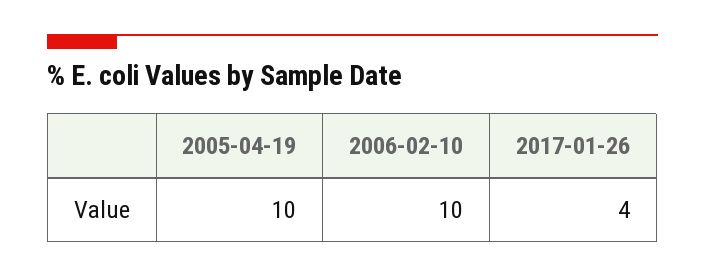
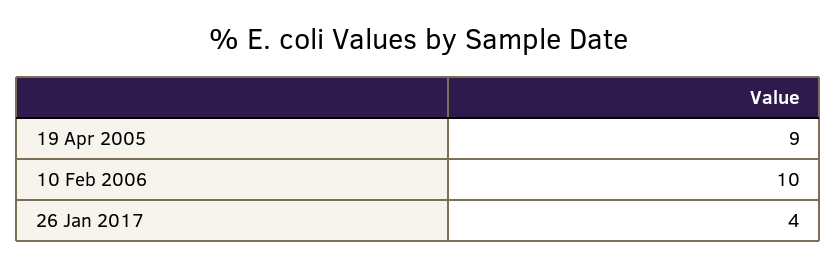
2005-04-19: 10 -> 9

